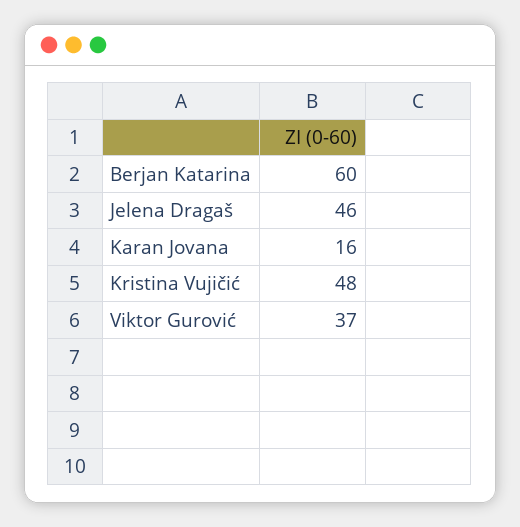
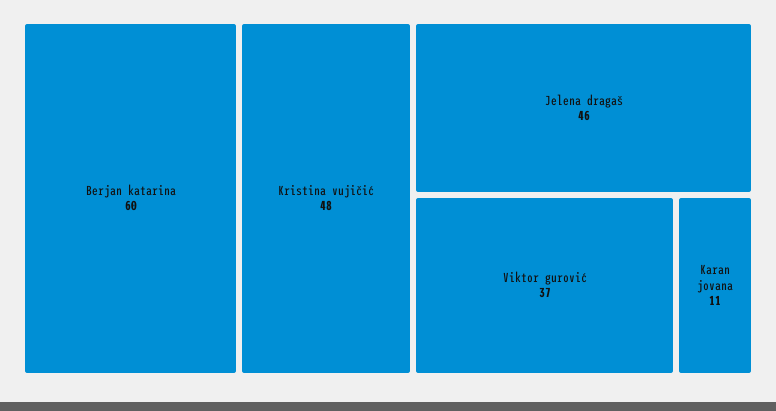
Karan Jovana: 16 -> 11

